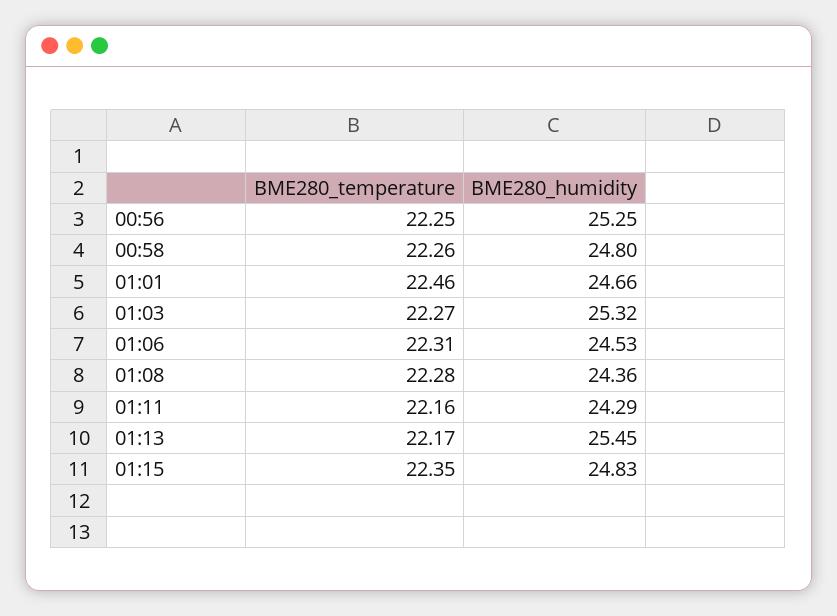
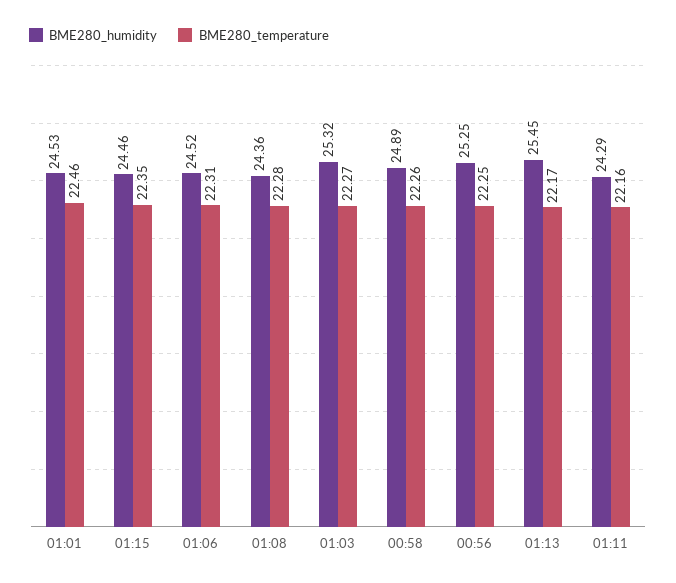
BME280_humidity, 00:58: 24.8 -> 24.89
BME280_humidity, 01:01: 24.66 -> 24.53
BME280_humidity, 01:06: 24.53 -> 24.52
BME280_humidity, 01:15: 24.83 -> 24.46

